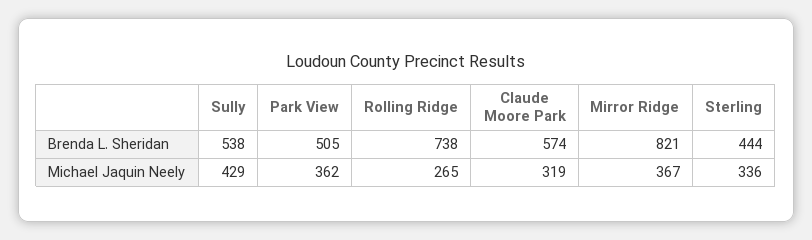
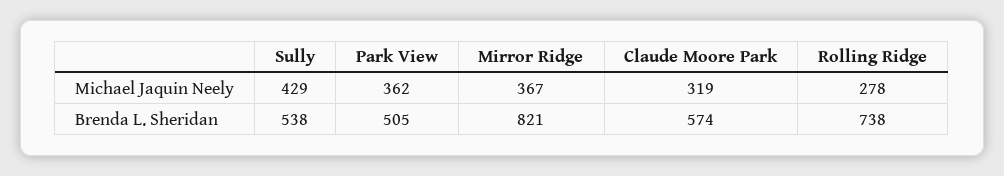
Sterling, Brenda L. Sheridan: 444 -> none
Rolling Ridge, Michael Jaquin Neely: 265 -> 278
Sterling, Michael Jaquin Neely: 336 -> none

